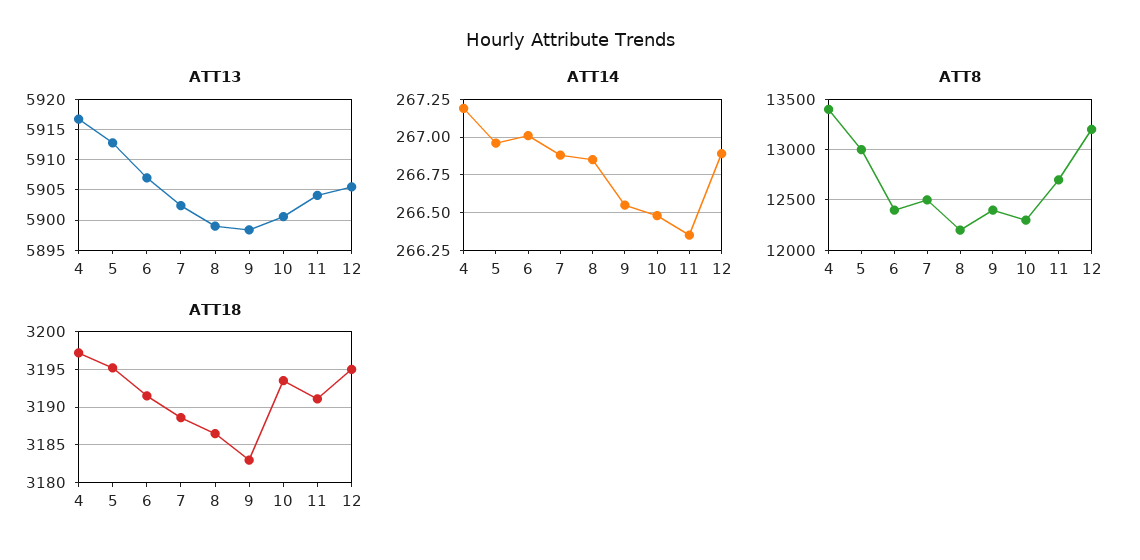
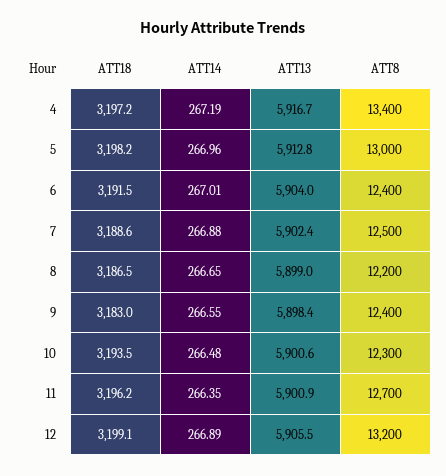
ATT13, 6: 5907 -> 5904
ATT13, 11: 5904 -> 5900.9
ATT14, 8: 266.85 -> 266.65
ATT18, 5: 3195 -> 3198.2
ATT18, 11: 3191 -> 3196.2
ATT18, 12: 3195 -> 3199.1

